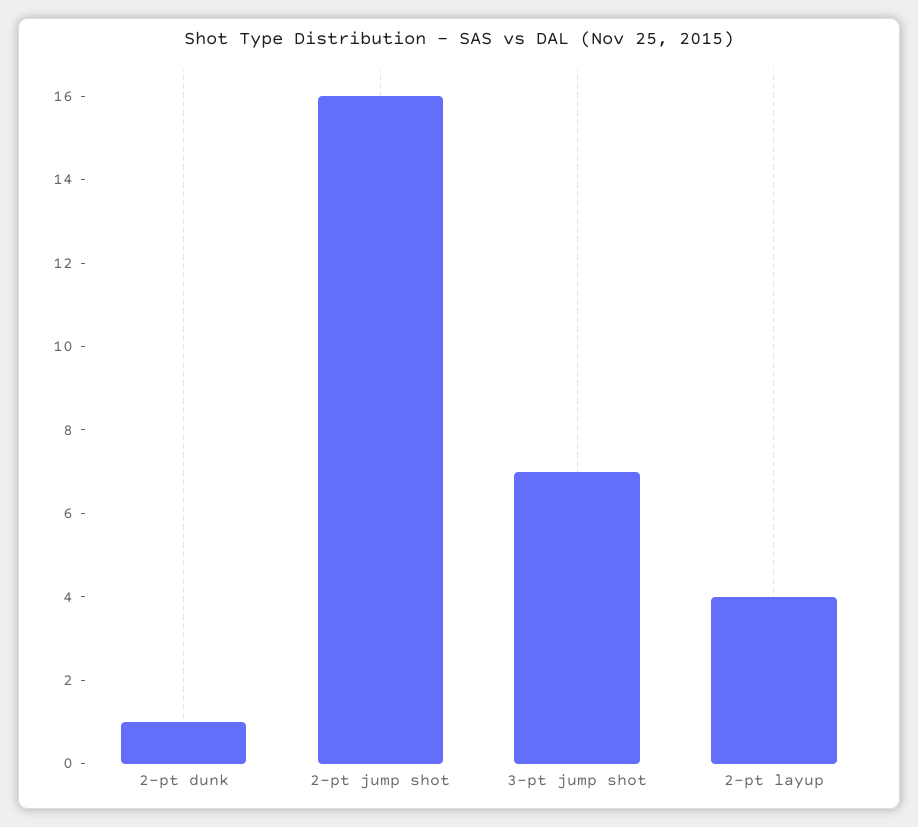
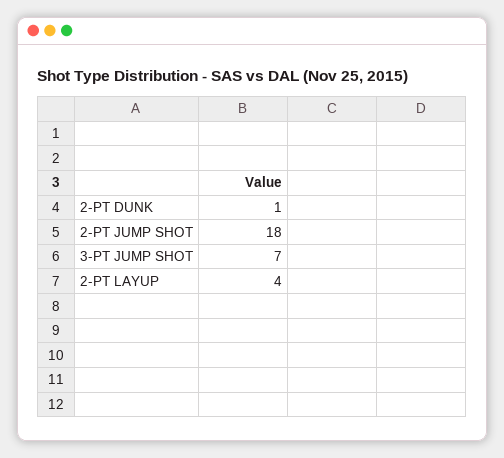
2-pt jump shot: 16 -> 18

